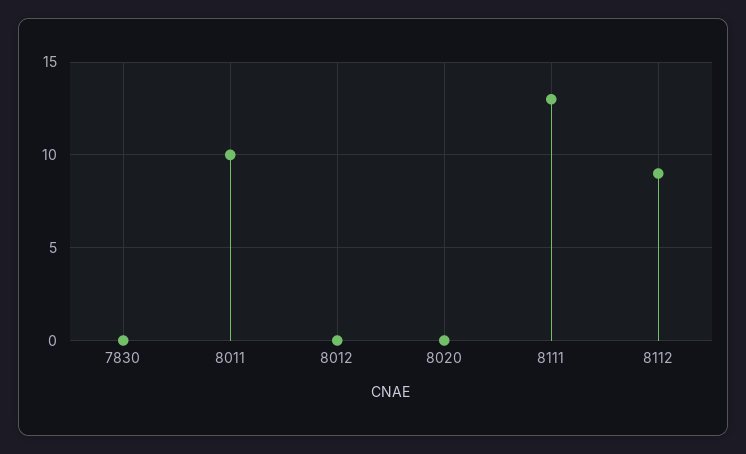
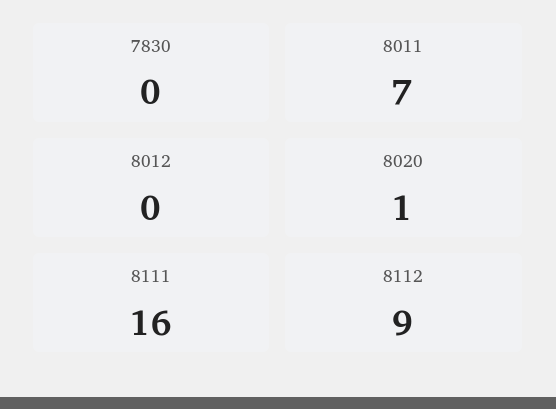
8011: 10 -> 7
8020: 0 -> 1
8111: 13 -> 16

